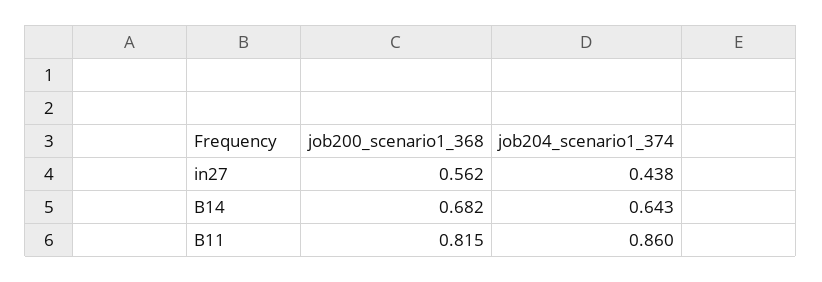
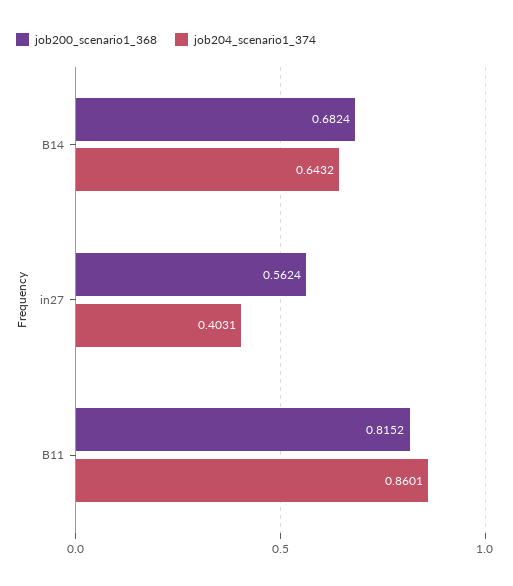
job204_scenario1_374, in27: 0.438 -> 0.4031

